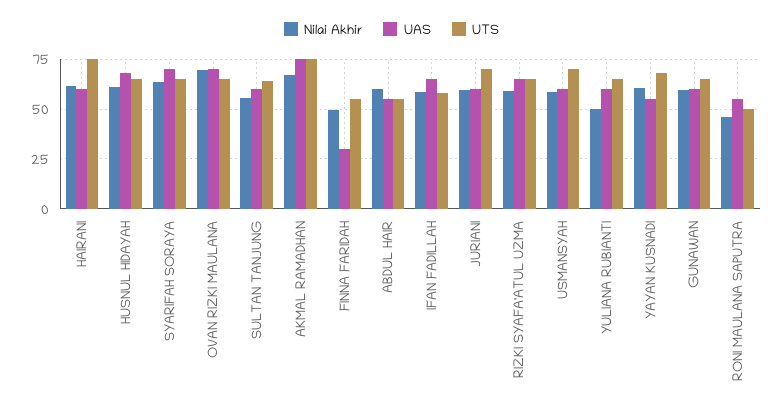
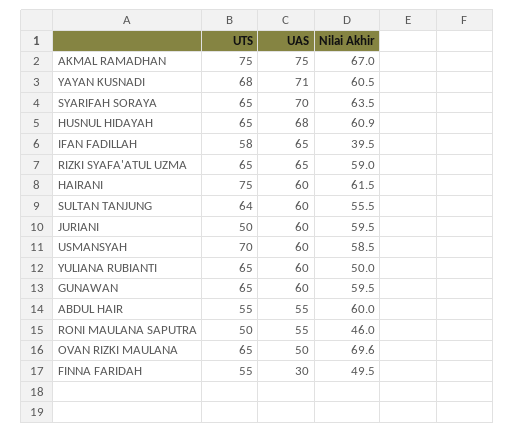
UAS, OVAN RIZKI MAULANA: 70 -> 50
Nilai Akhir, IFAN FADILLAH: 60 -> 39.5
UTS, JURIANI: 70 -> 50
UAS, YAYAN KUSNADI: 55 -> 71

